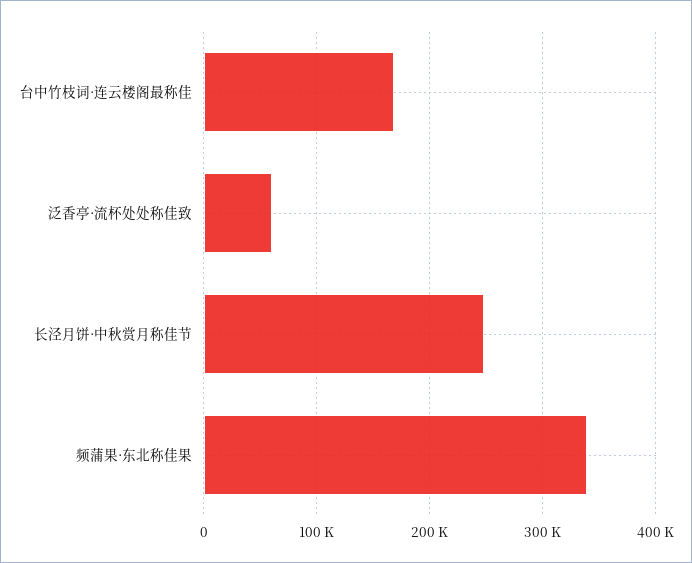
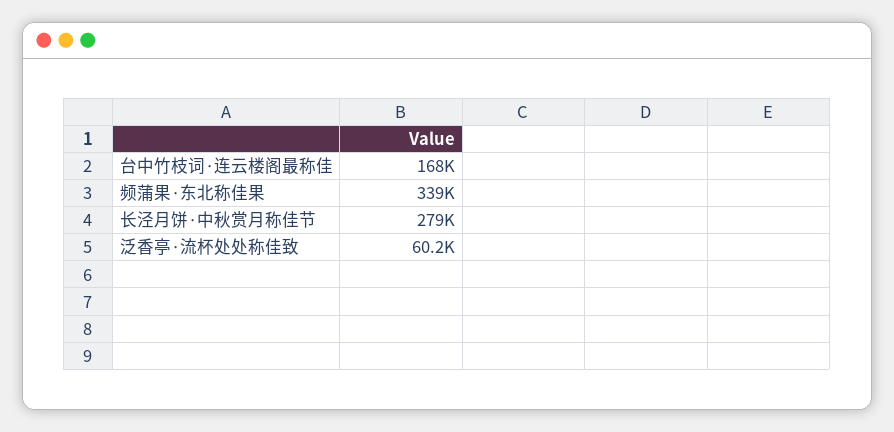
长泾月饼·中秋赏月称佳节: 250000 -> 279000

